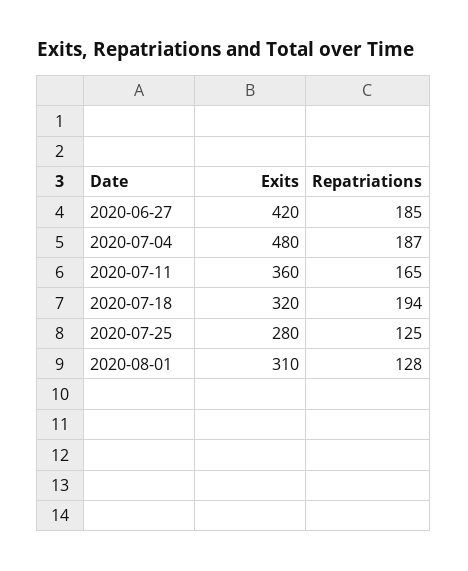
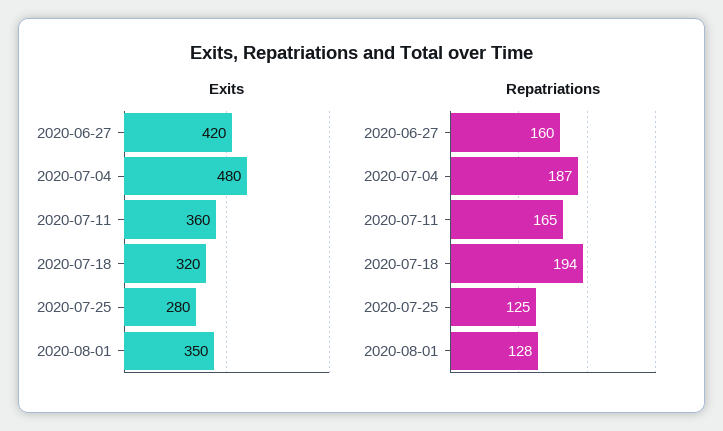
Repatriations, 2020-06-27: 185 -> 160
Exits, 2020-08-01: 310 -> 350

